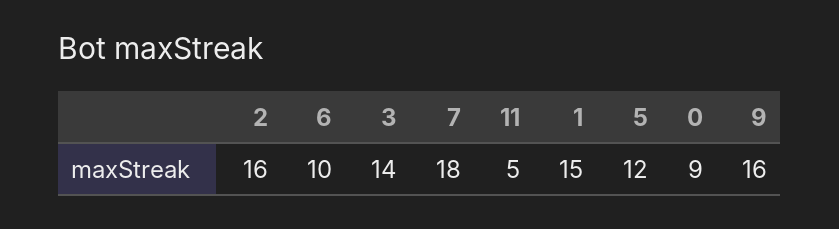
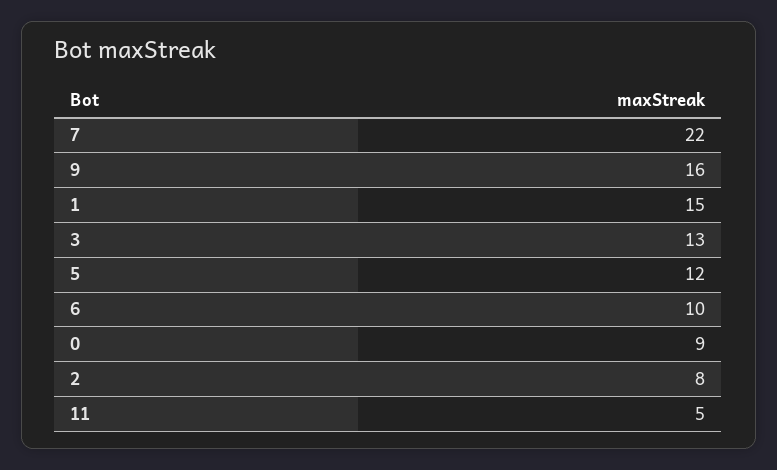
2: 16 -> 8
3: 14 -> 13
7: 18 -> 22

